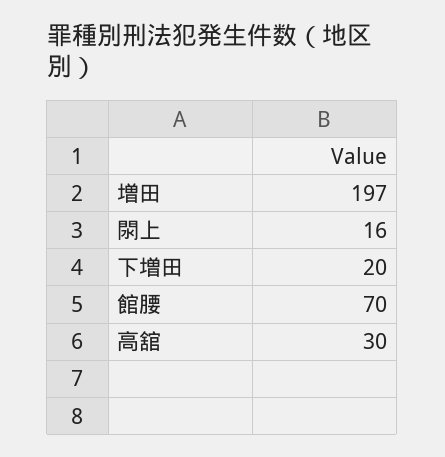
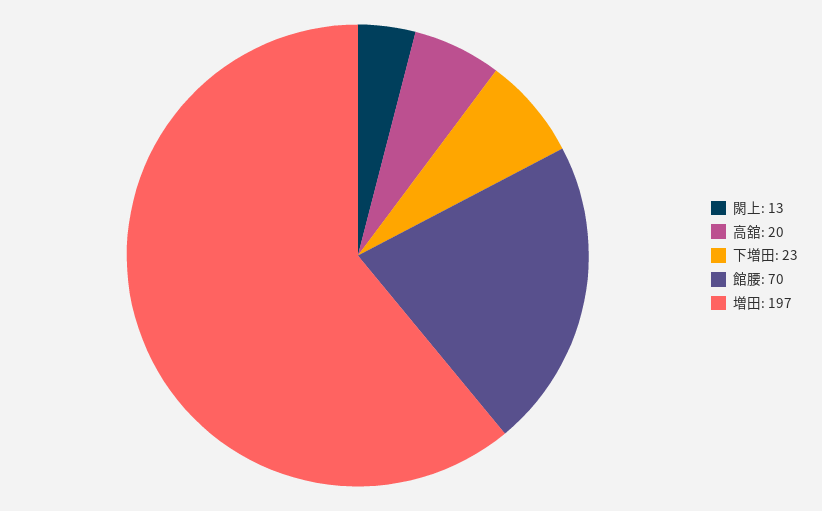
閖上: 16 -> 13
下増田: 20 -> 23
高舘: 30 -> 20

